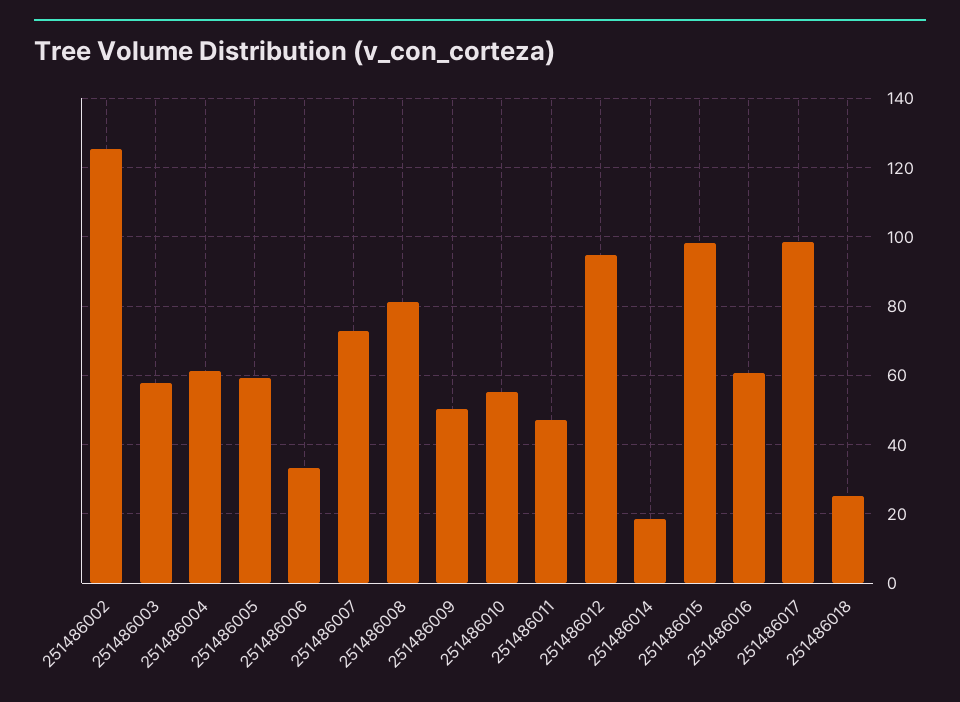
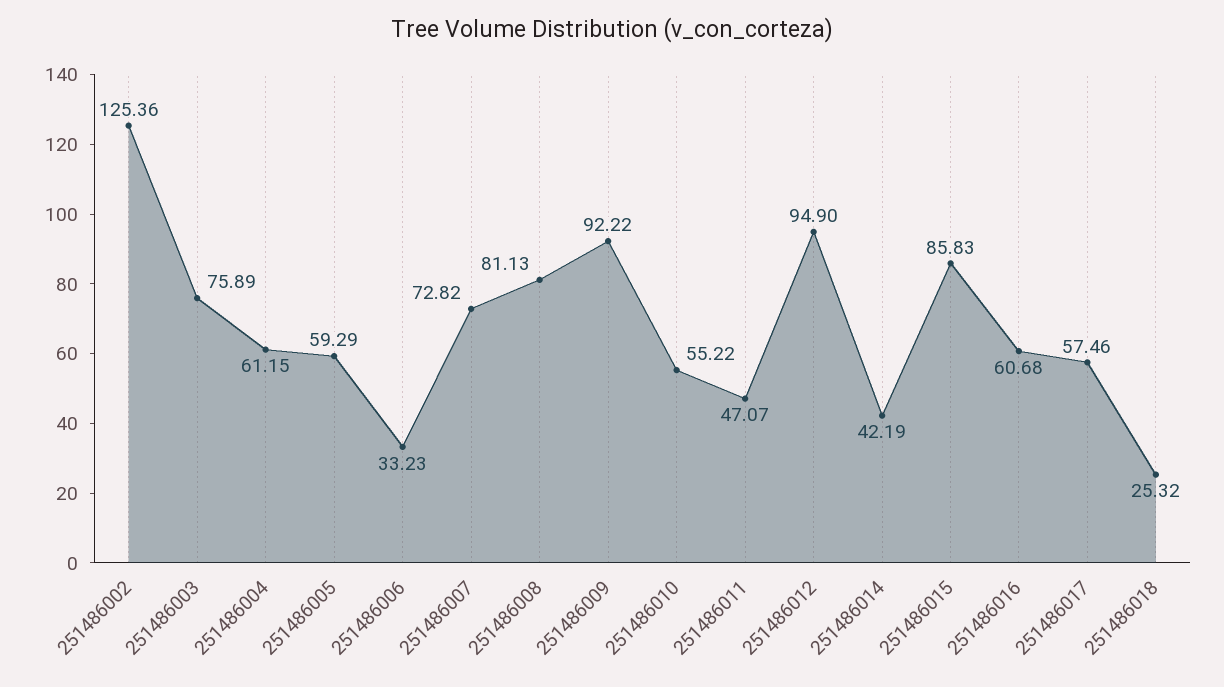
251486003: 58 -> 75.89
251486009: 50 -> 92.22
251486014: 18 -> 42.19
251486015: 98 -> 85.83
251486017: 98 -> 57.46

